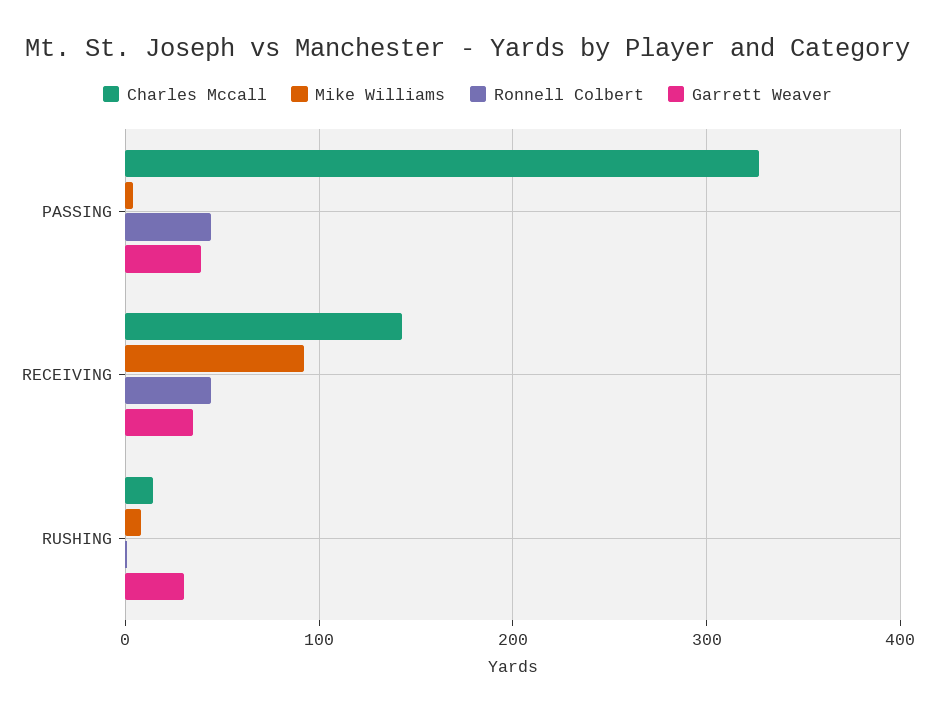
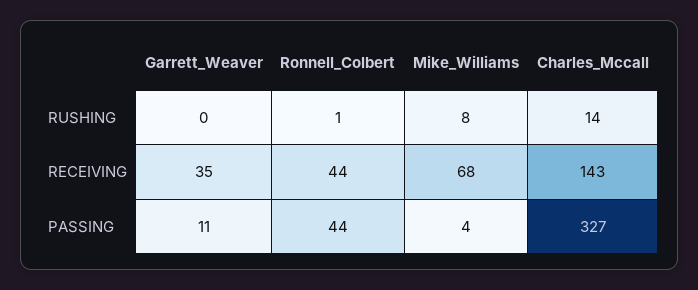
Garrett Weaver, PASSING: 40 -> 11
Mike Williams, RECEIVING: 90 -> 68
Garrett Weaver, RUSHING: 30 -> 0

